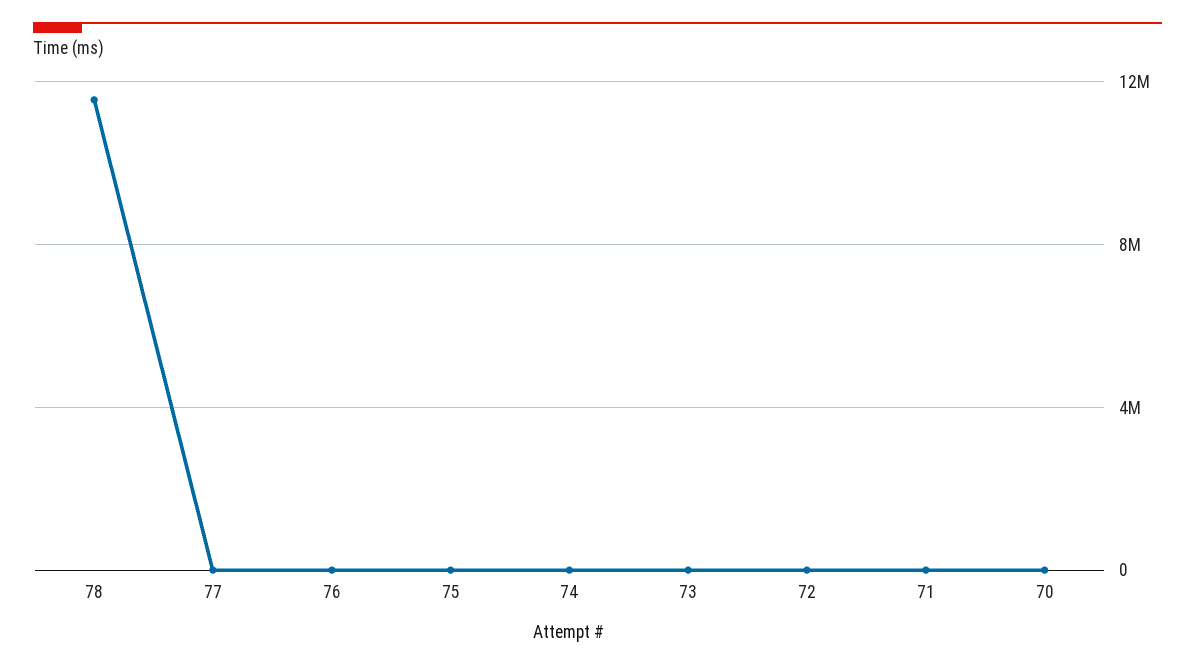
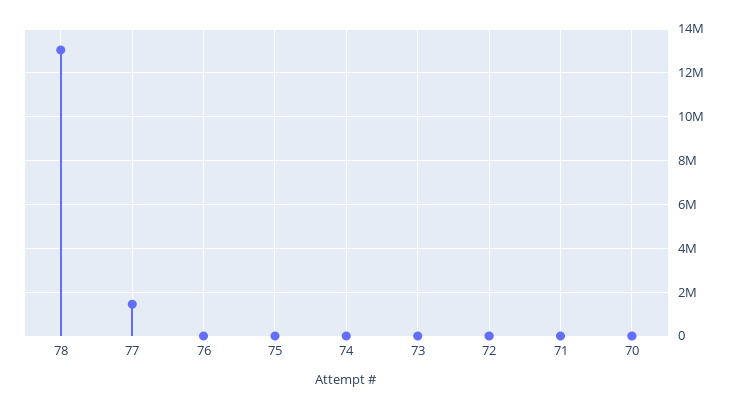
78: 11500000 -> 13000000
77: 0 -> 1500000

